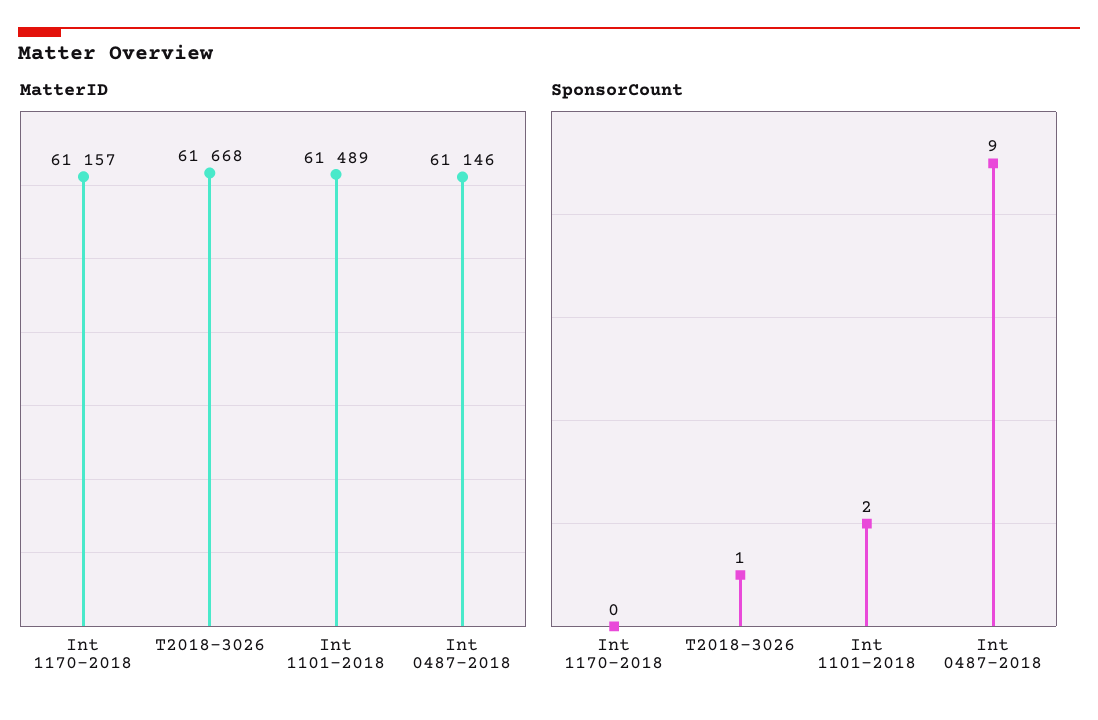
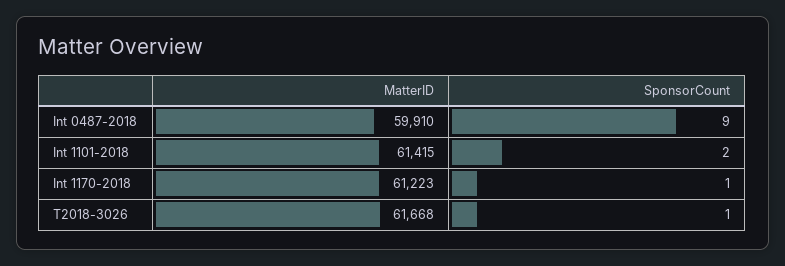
MatterID, Int 1170-2018: 61157 -> 61223
MatterID, Int 1101-2018: 61489 -> 61415
MatterID, Int 0487-2018: 61146 -> 59910
SponsorCount, Int 1170-2018: 0 -> 1

